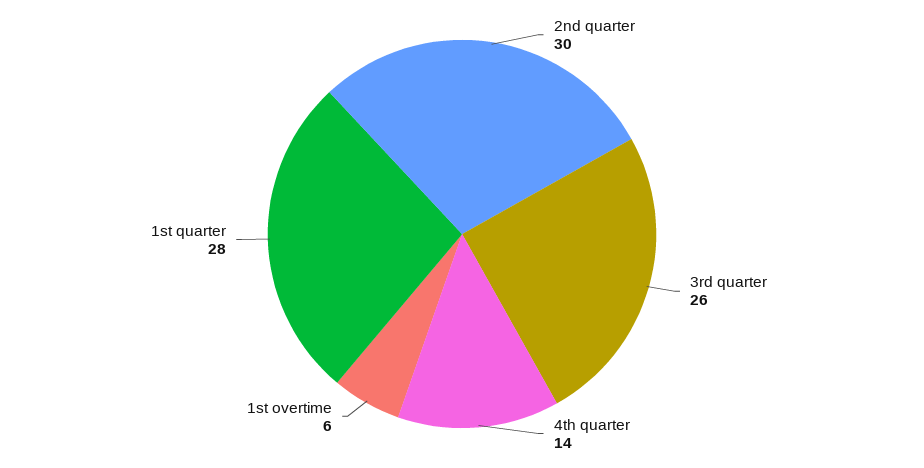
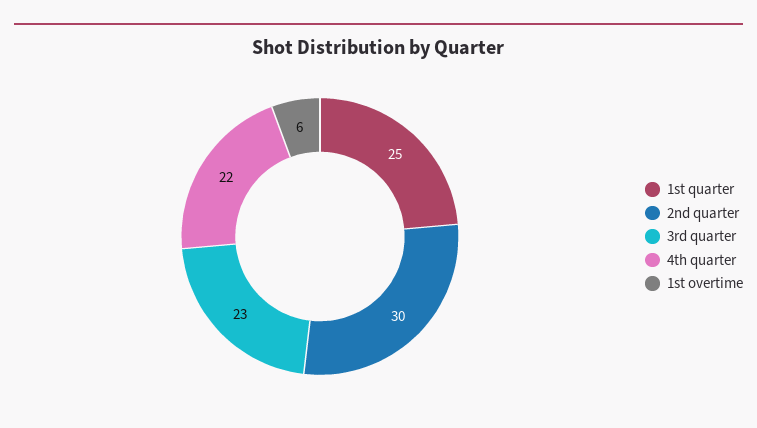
3rd quarter: 26 -> 23
4th quarter: 14 -> 22
1st quarter: 28 -> 25

